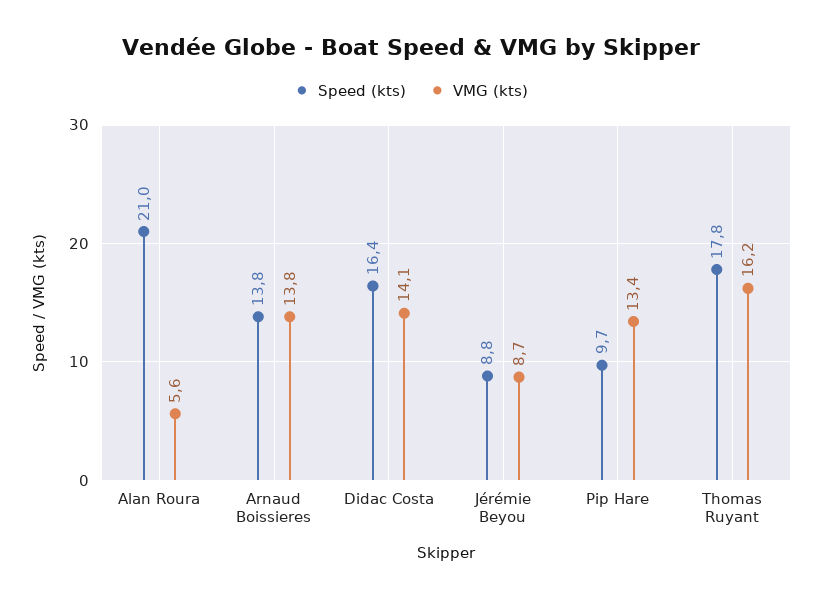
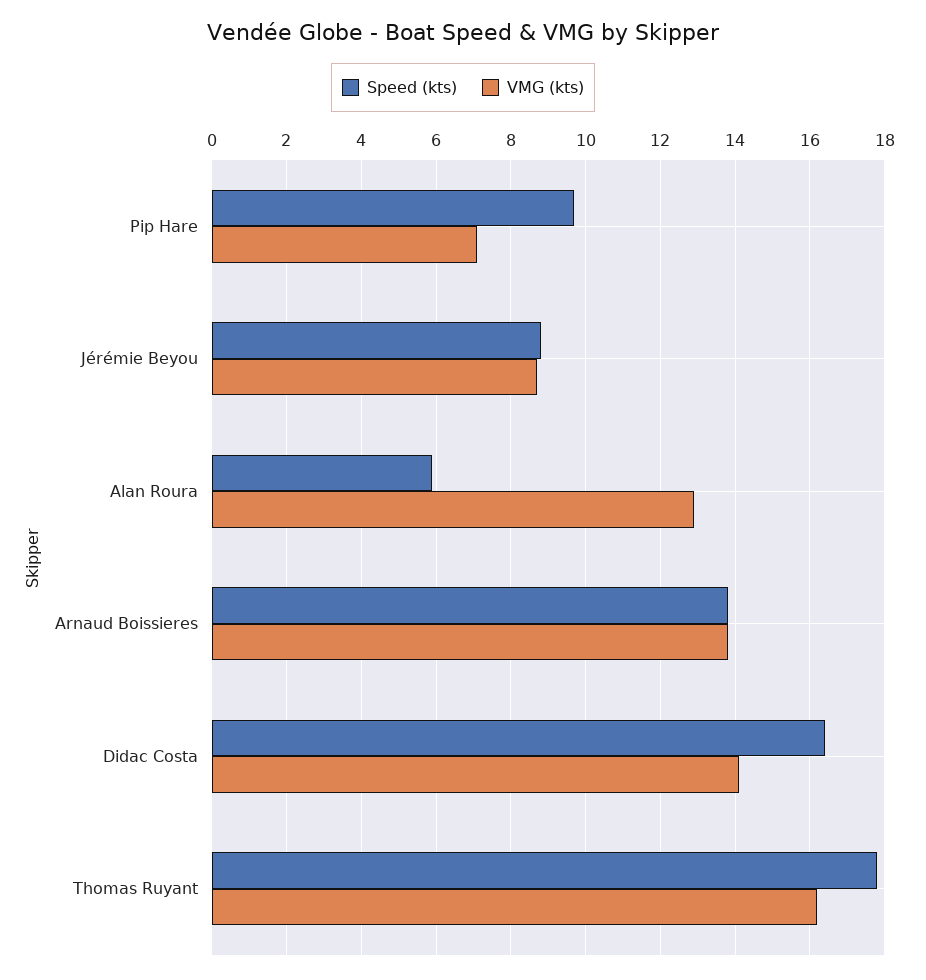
Speed (kts), Alan Roura: 21 -> 6
VMG (kts), Alan Roura: 5.6 -> 13
VMG (kts), Pip Hare: 13.4 -> 7

